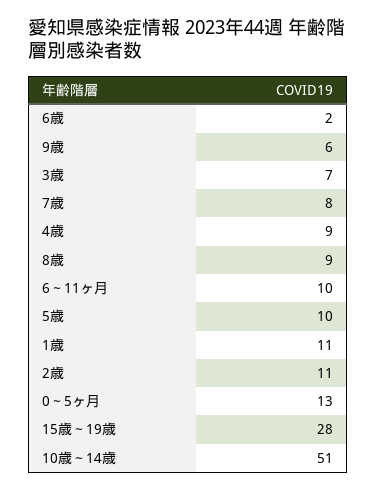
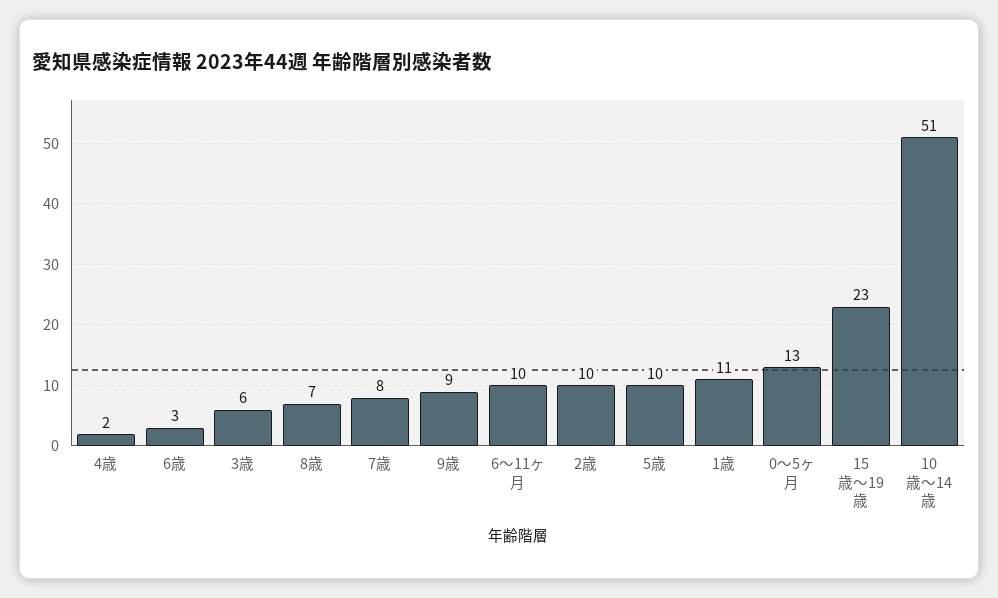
6歳: 2 -> 3
9歳: 6 -> 9
3歳: 7 -> 6
4歳: 9 -> 2
8歳: 9 -> 7
2歳: 11 -> 10
15歳～19歳: 28 -> 23

